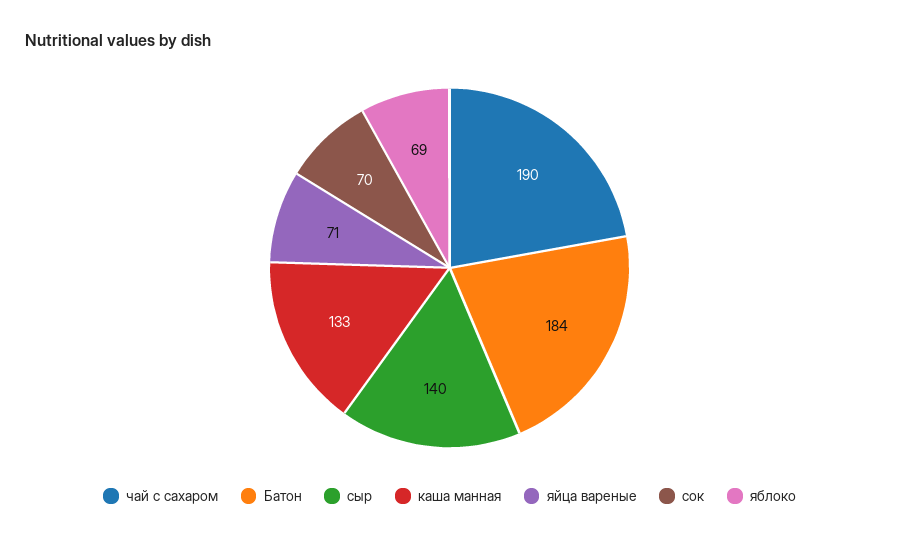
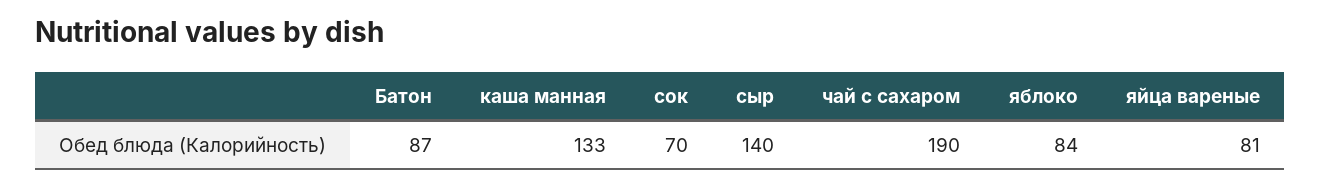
Батон: 184 -> 87
яйца вареные: 71 -> 81
яблоко: 69 -> 84

